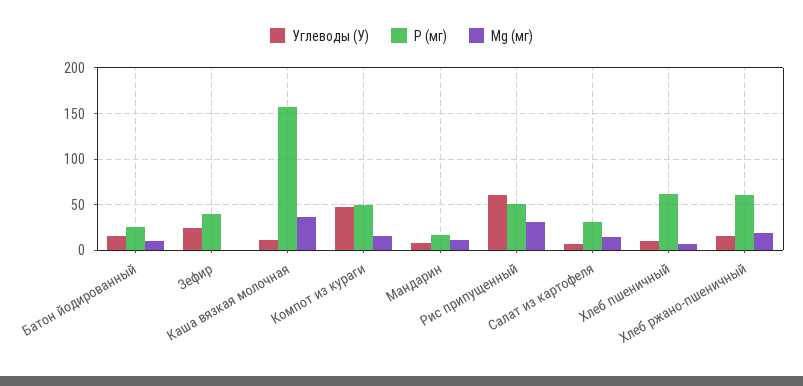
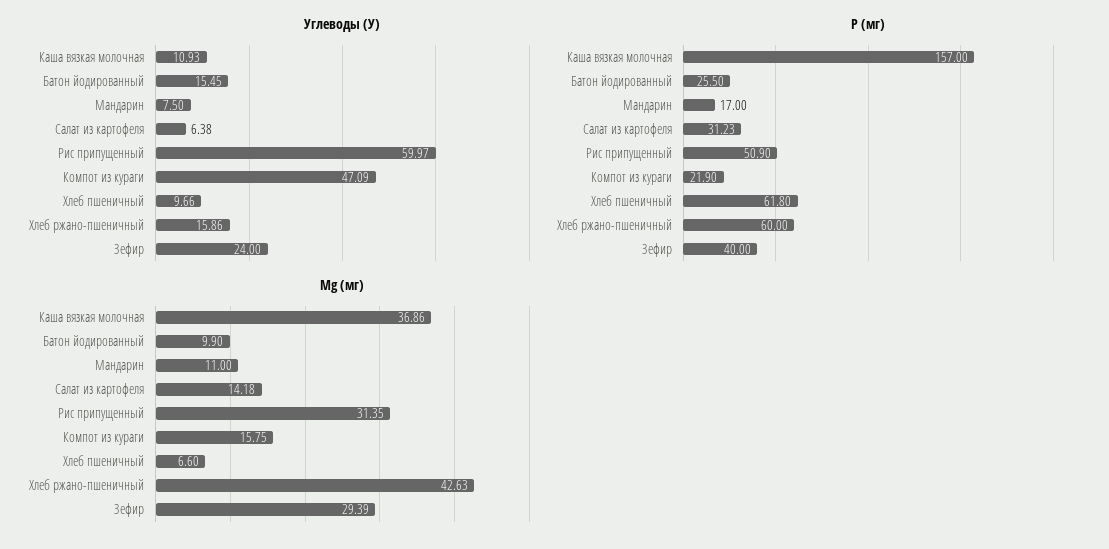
Mg (мг), Зефир: 0 -> 29.39
Р (мг), Компот из кураги: 50 -> 21.9
Mg (мг), Хлеб ржано-пшеничный: 20 -> 42.63

